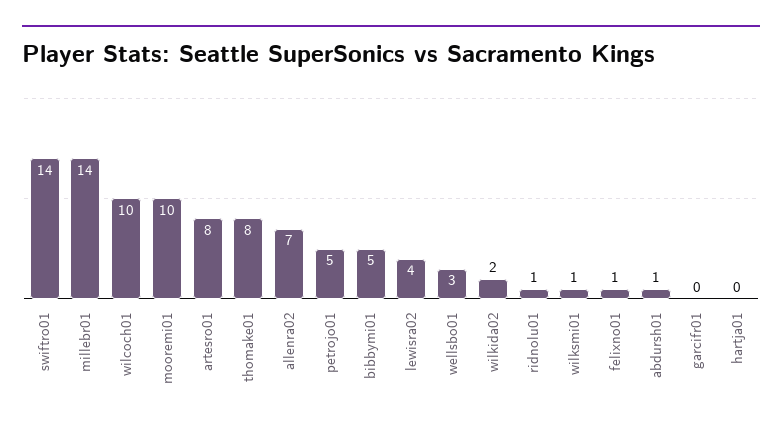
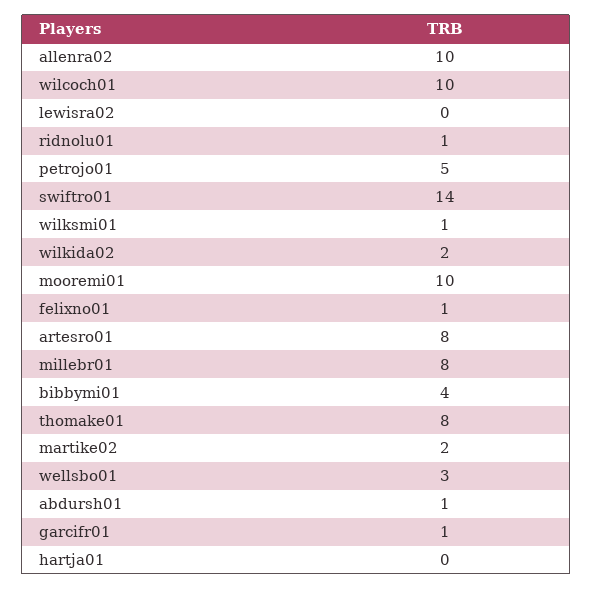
millebr01: 14 -> 8
allenra02: 7 -> 10
bibbymi01: 5 -> 4
lewisra02: 4 -> 0
garcifr01: 0 -> 1
martike02: none -> 2

